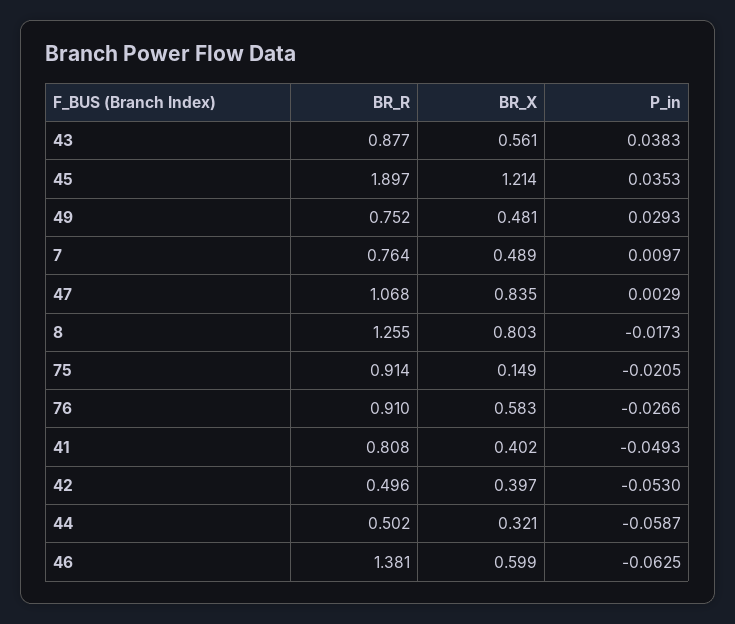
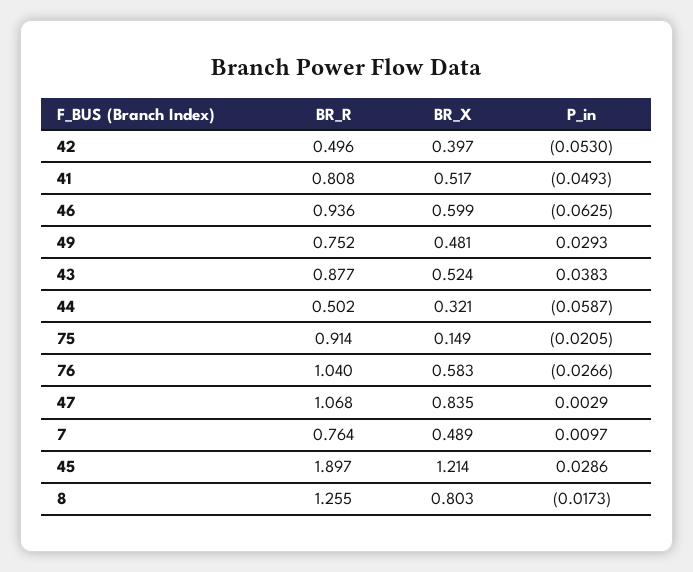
BR_X, 43: 0.561 -> 0.524
P_in, 45: 0.0353 -> 0.0286
BR_R, 76: 0.91 -> 1.04
BR_X, 41: 0.402 -> 0.517
BR_R, 46: 1.381 -> 0.936

